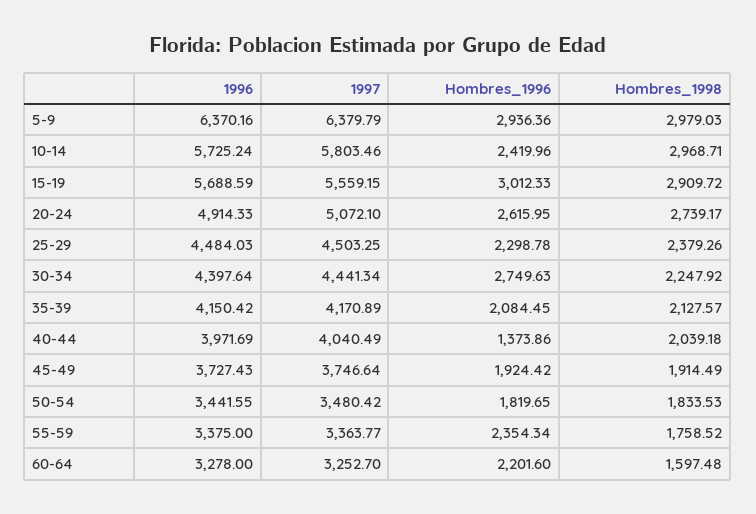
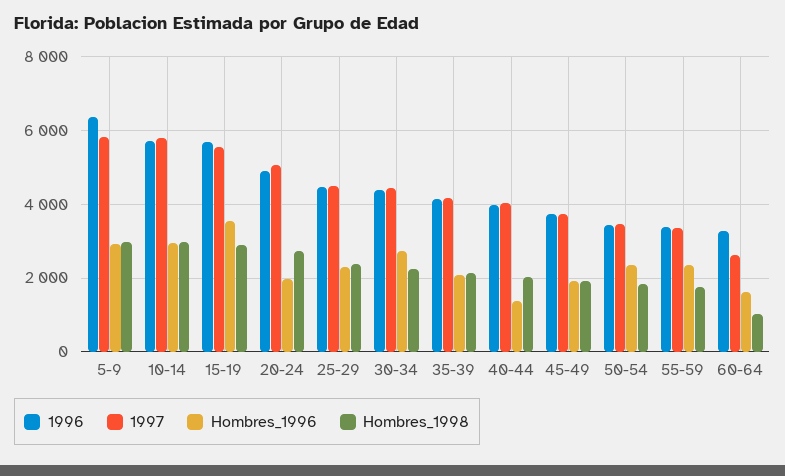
1997, 5-9: 6379.79 -> 5800
Hombres_1996, 10-14: 2419.96 -> 3000
Hombres_1996, 15-19: 3012.33 -> 3600
Hombres_1996, 20-24: 2615.95 -> 2000
Hombres_1996, 50-54: 1819.65 -> 2400
1997, 60-64: 3252.7 -> 2600
Hombres_1996, 60-64: 2201.6 -> 1600
Hombres_1998, 60-64: 1597.48 -> 1000

